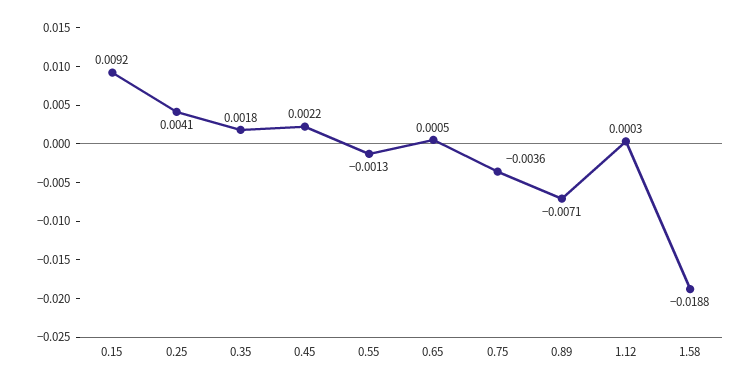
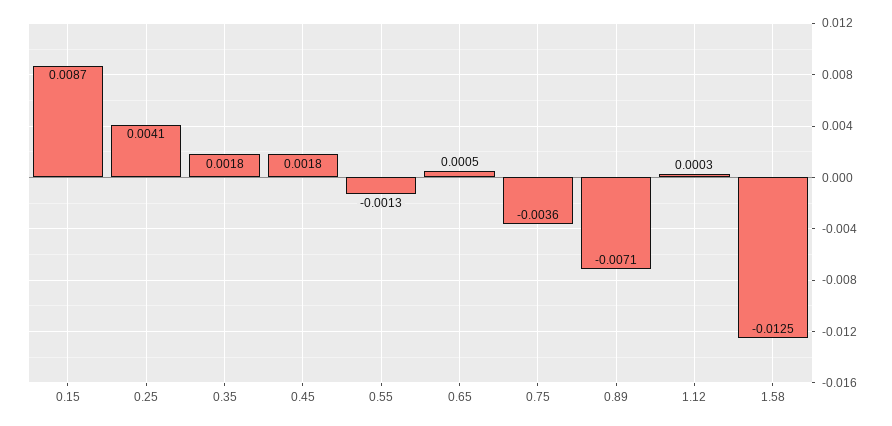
0.15: 0.0092 -> 0.0087
0.45: 0.0022 -> 0.0018
1.58: -0.0188 -> -0.0125

